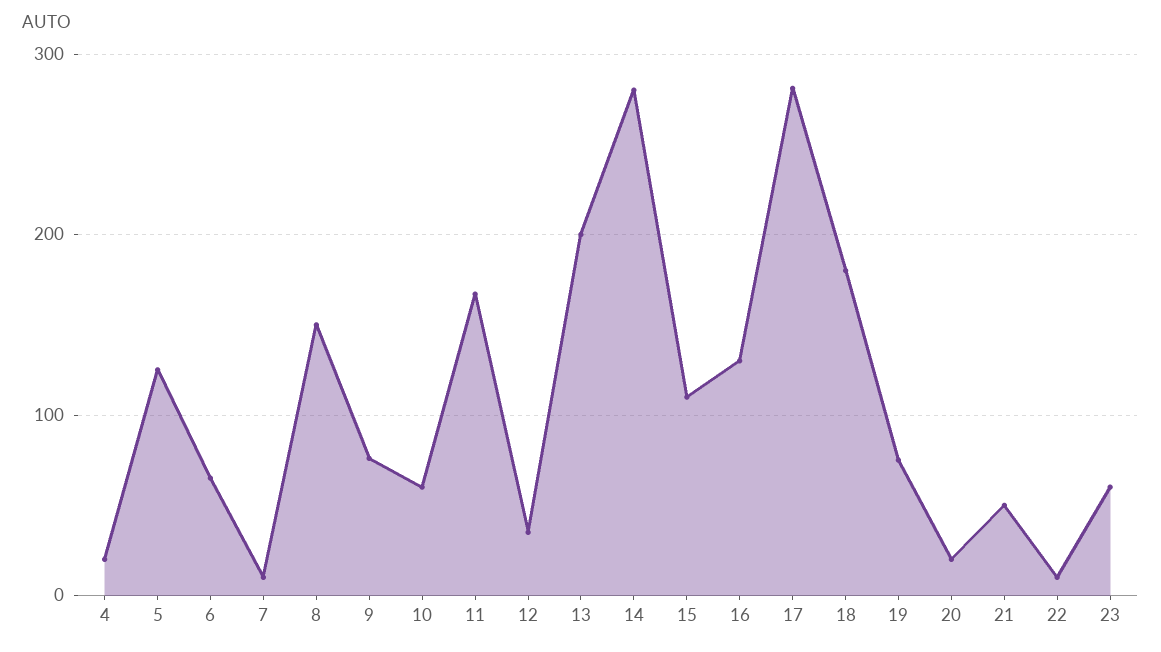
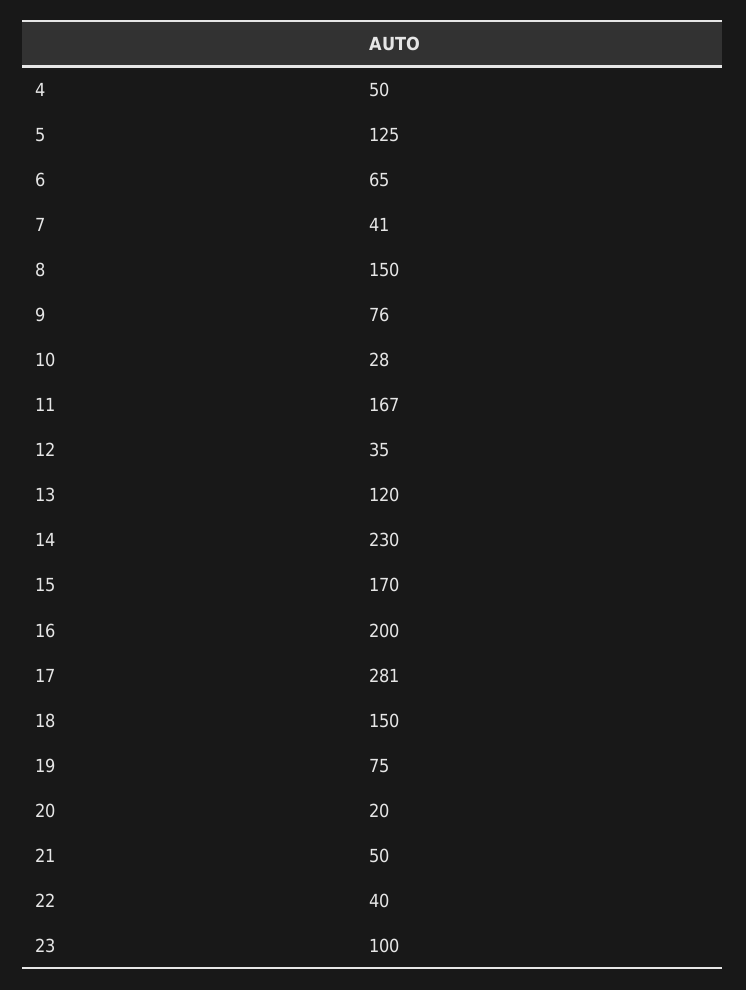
4: 20 -> 50
7: 10 -> 41
10: 60 -> 28
13: 200 -> 120
14: 280 -> 230
15: 110 -> 170
16: 130 -> 200
18: 180 -> 150
22: 10 -> 40
23: 60 -> 100

